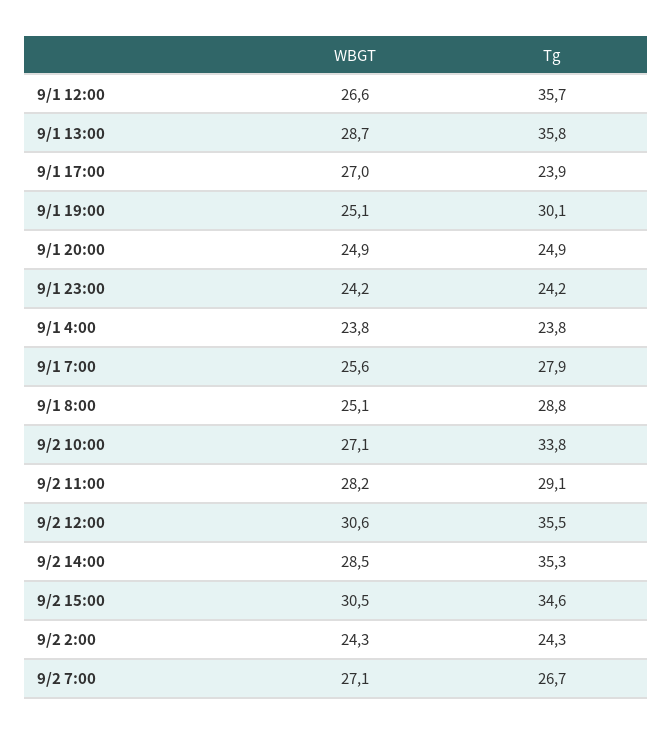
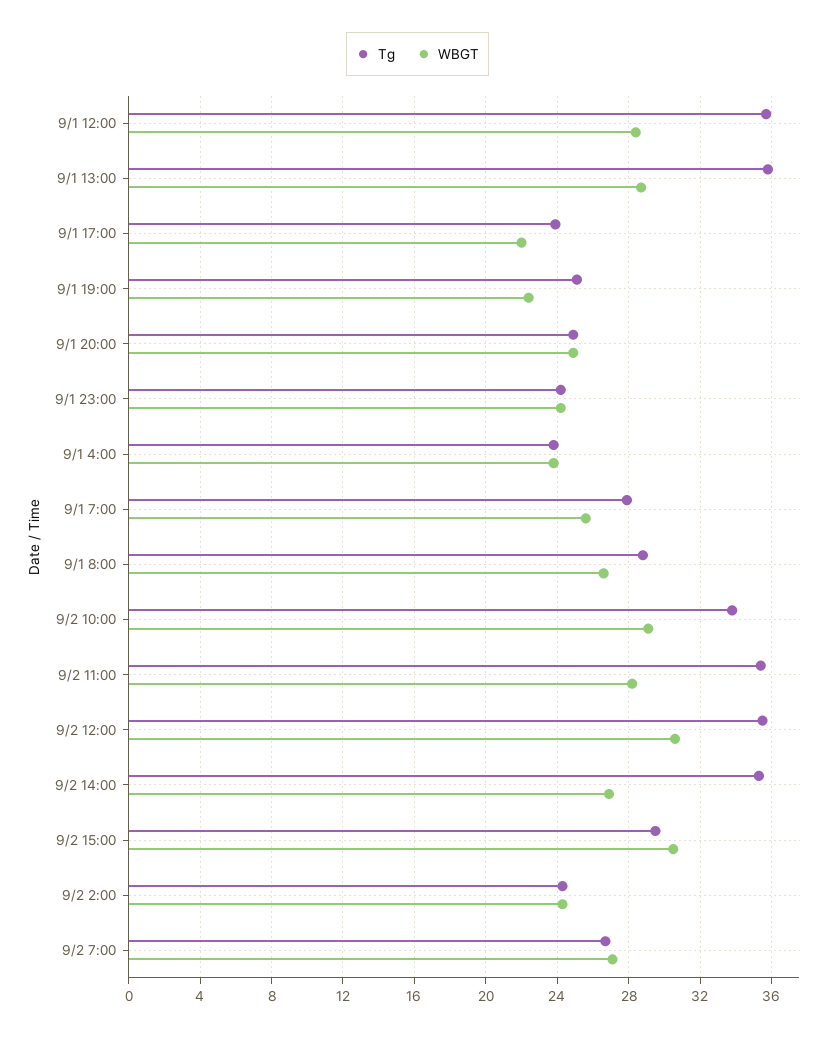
WBGT, 9/1 12:00: 26.6 -> 28.5
WBGT, 9/1 17:00: 27 -> 22
WBGT, 9/1 19:00: 25.1 -> 22.5
Tg, 9/1 19:00: 30.1 -> 25
WBGT, 9/1 8:00: 25.1 -> 26.5
WBGT, 9/2 10:00: 27.1 -> 29
Tg, 9/2 11:00: 29.1 -> 35.5
WBGT, 9/2 14:00: 28.5 -> 27
Tg, 9/2 15:00: 34.6 -> 29.5

